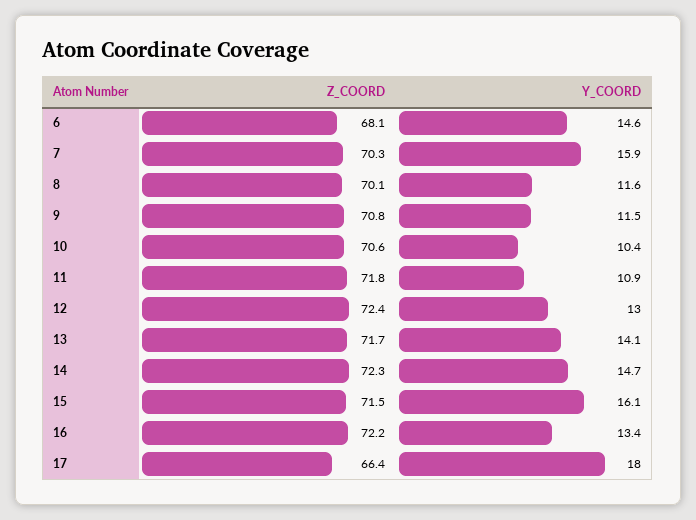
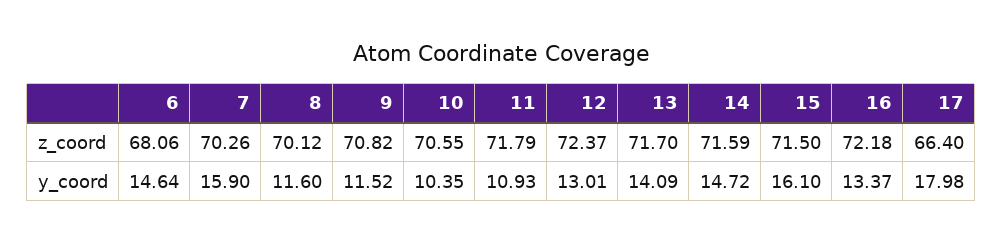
Z_COORD, 14: 72.3 -> 71.59

